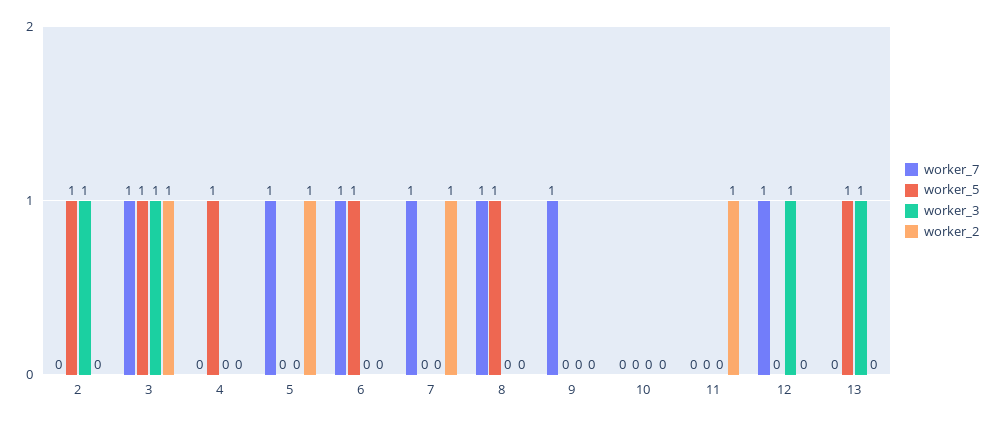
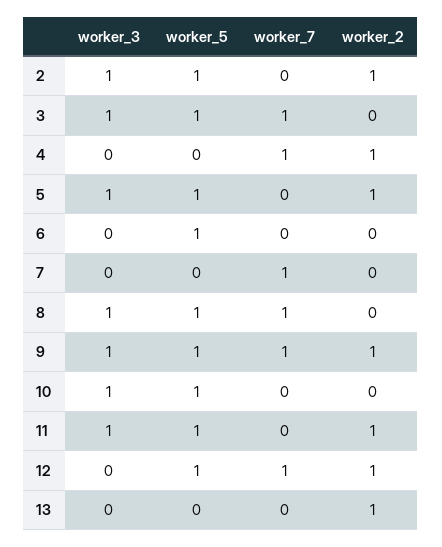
worker_2, 2: 0 -> 1
worker_2, 3: 1 -> 0
worker_7, 4: 0 -> 1
worker_5, 4: 1 -> 0
worker_2, 4: 0 -> 1
worker_7, 5: 1 -> 0
worker_5, 5: 0 -> 1
worker_3, 5: 0 -> 1
worker_7, 6: 1 -> 0
worker_2, 7: 1 -> 0
worker_3, 8: 0 -> 1
worker_5, 9: 0 -> 1
worker_3, 9: 0 -> 1
worker_2, 9: 0 -> 1
worker_5, 10: 0 -> 1
worker_3, 10: 0 -> 1
worker_5, 11: 0 -> 1
worker_3, 11: 0 -> 1
worker_5, 12: 0 -> 1
worker_3, 12: 1 -> 0
worker_2, 12: 0 -> 1
worker_5, 13: 1 -> 0
worker_3, 13: 1 -> 0
worker_2, 13: 0 -> 1

